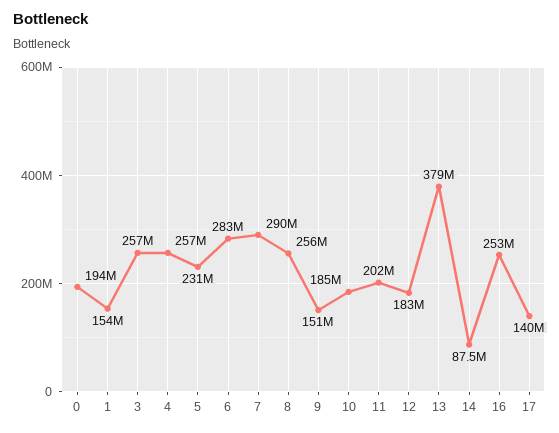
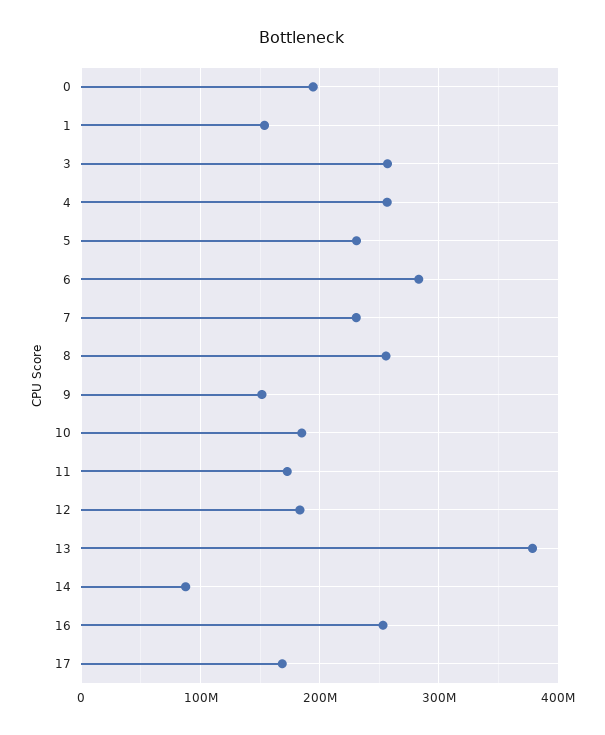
7: 290000000 -> 230000000
11: 202000000 -> 170000000
17: 140000000 -> 170000000

